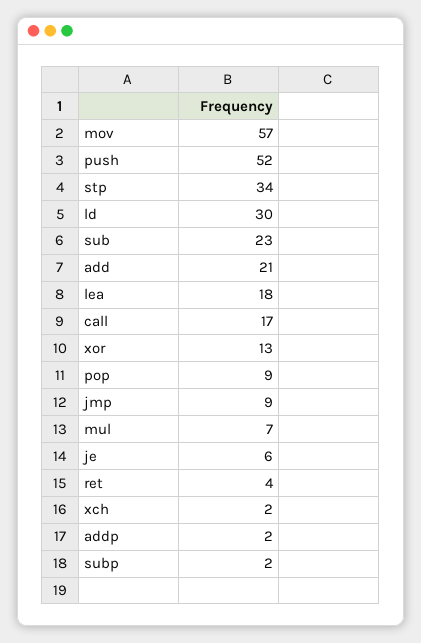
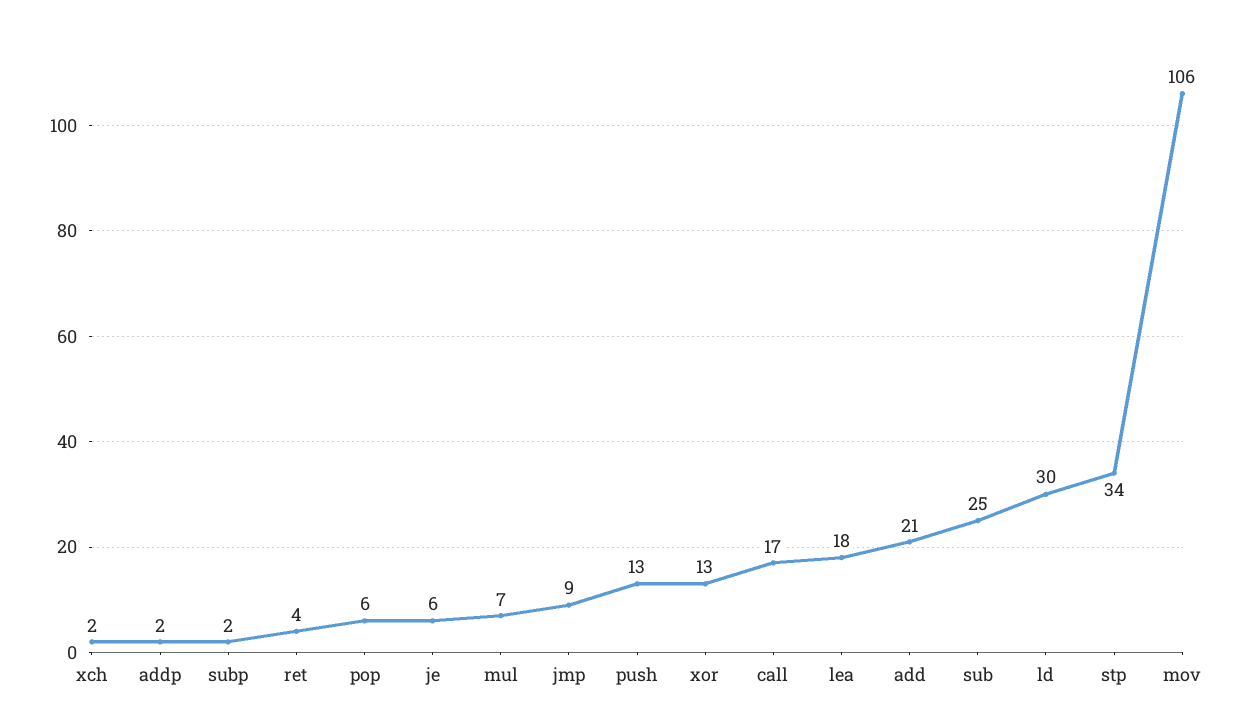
mov: 57 -> 106
push: 52 -> 13
sub: 23 -> 25
pop: 9 -> 6

